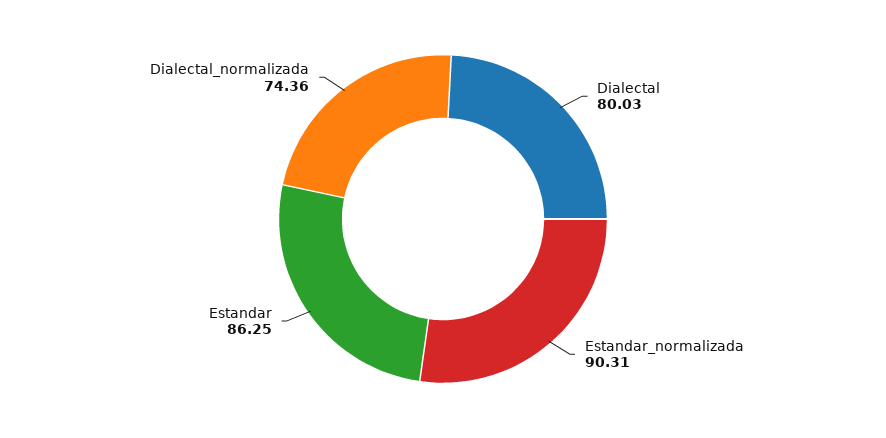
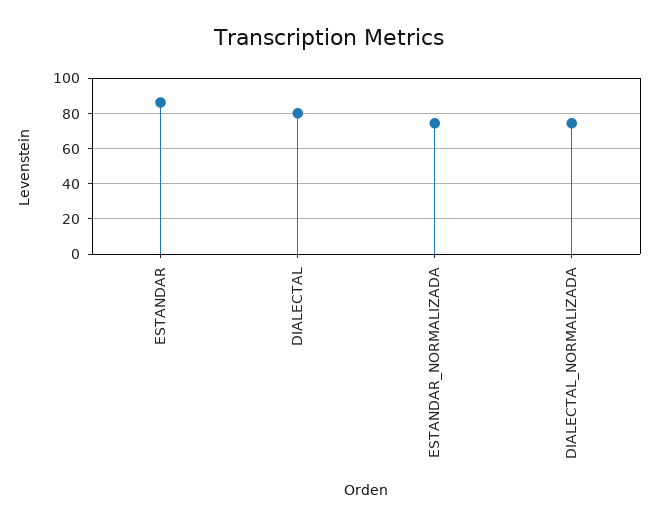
Estandar_normalizada: 90.31 -> 75

